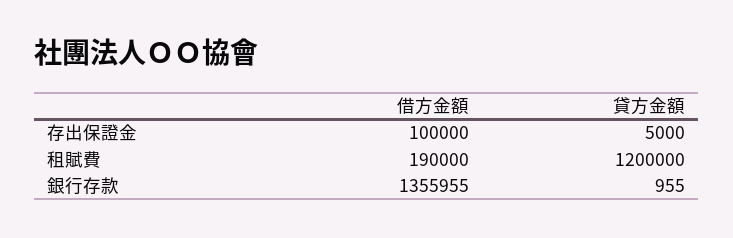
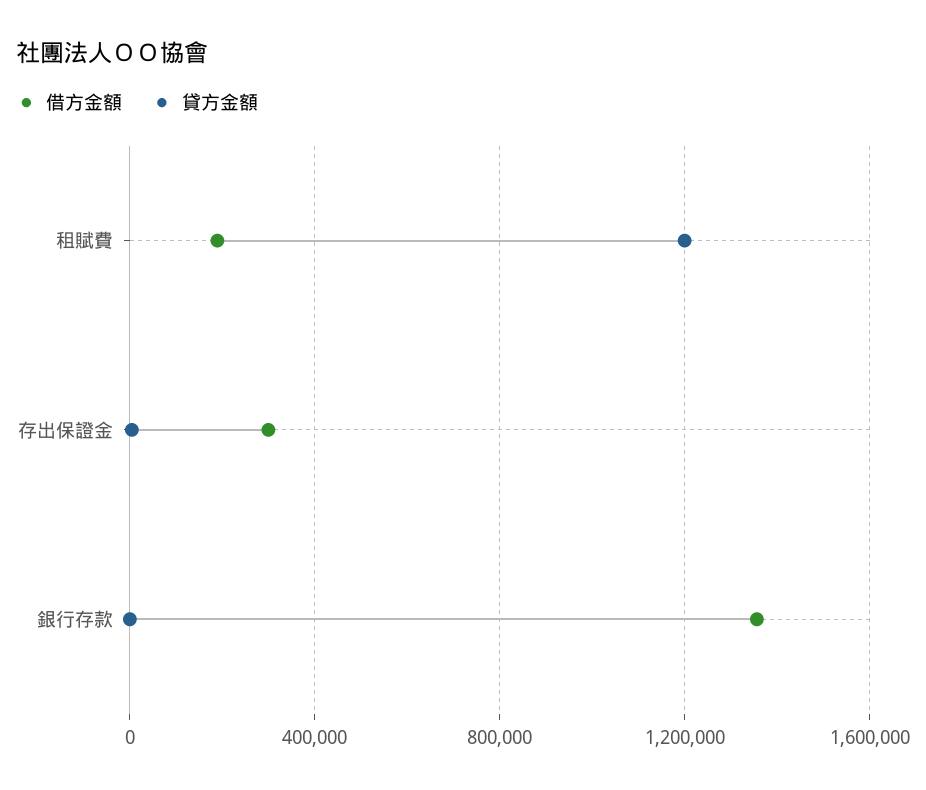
借方金額, 存出保證金: 100000 -> 300000

